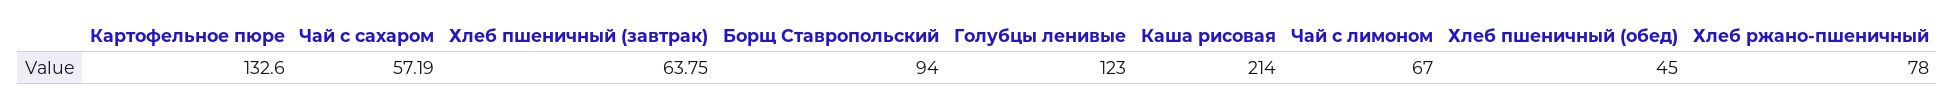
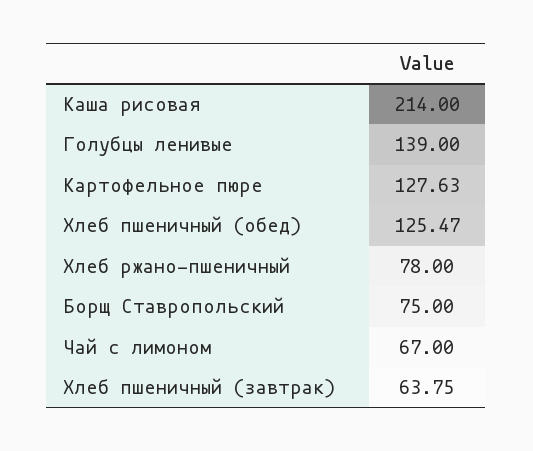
Картофельное пюре: 132.6 -> 127.63
Чай с сахаром: 57.19 -> none
Борщ Ставропольский: 94 -> 75
Голубцы ленивые: 123 -> 139
Хлеб пшеничный (обед): 45 -> 125.47

